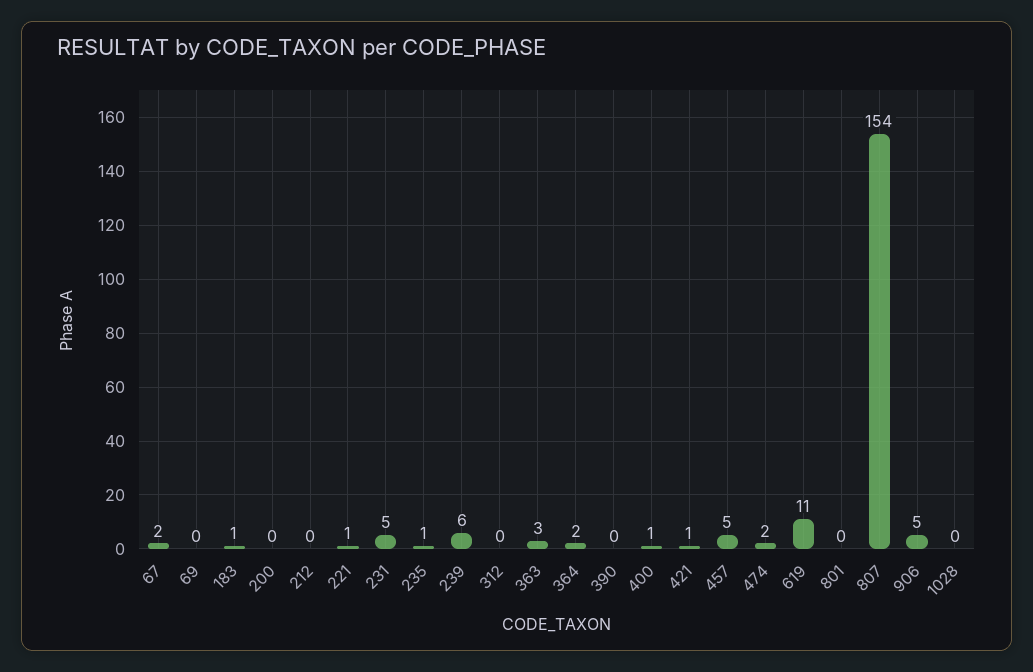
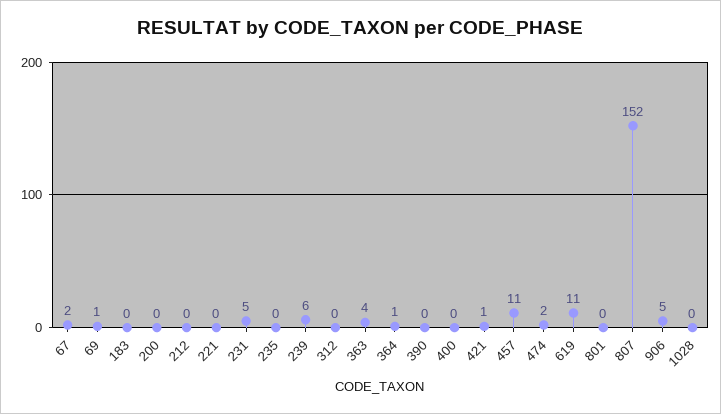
69: 0 -> 1
183: 1 -> 0
221: 1 -> 0
235: 1 -> 0
363: 3 -> 4
364: 2 -> 1
400: 1 -> 0
457: 5 -> 11
807: 154 -> 152

